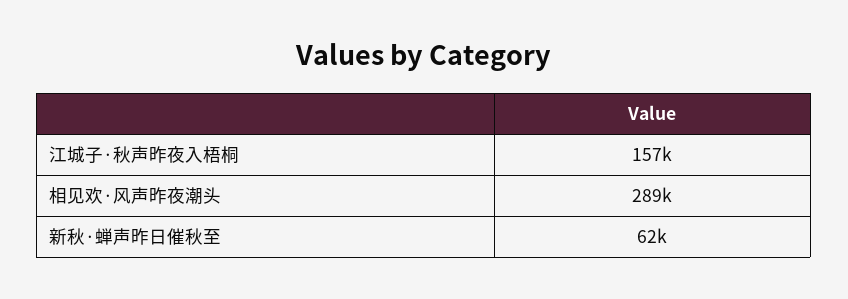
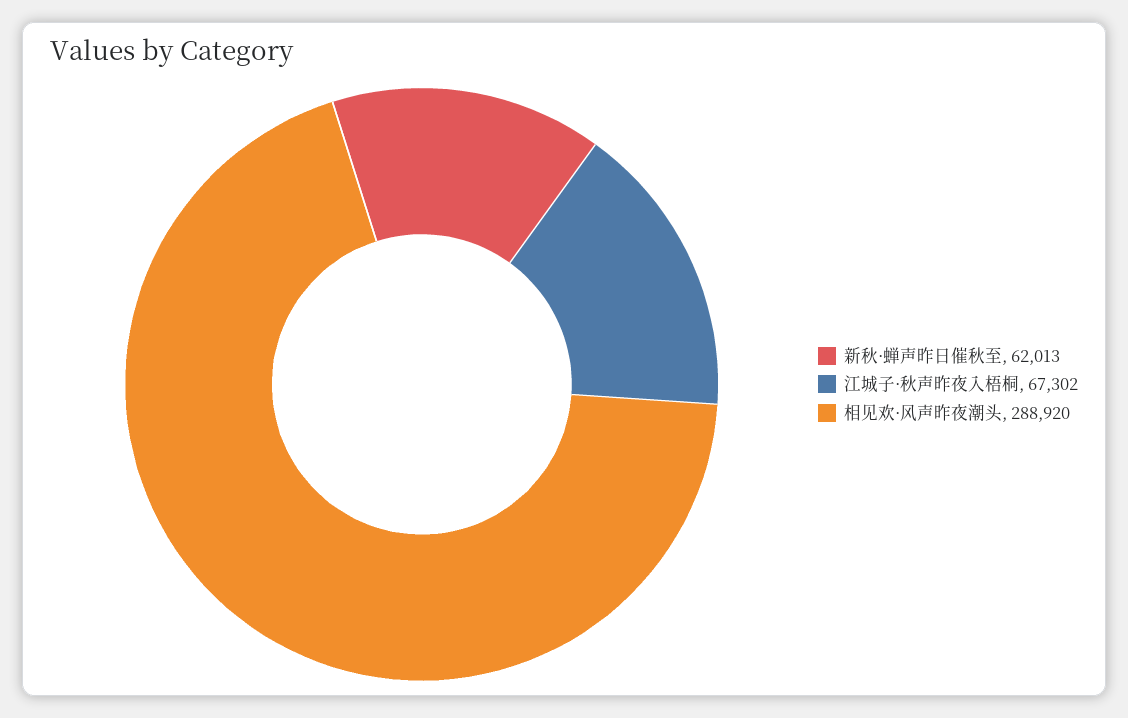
江城子·秋声昨夜入梧桐: 157000 -> 67302

